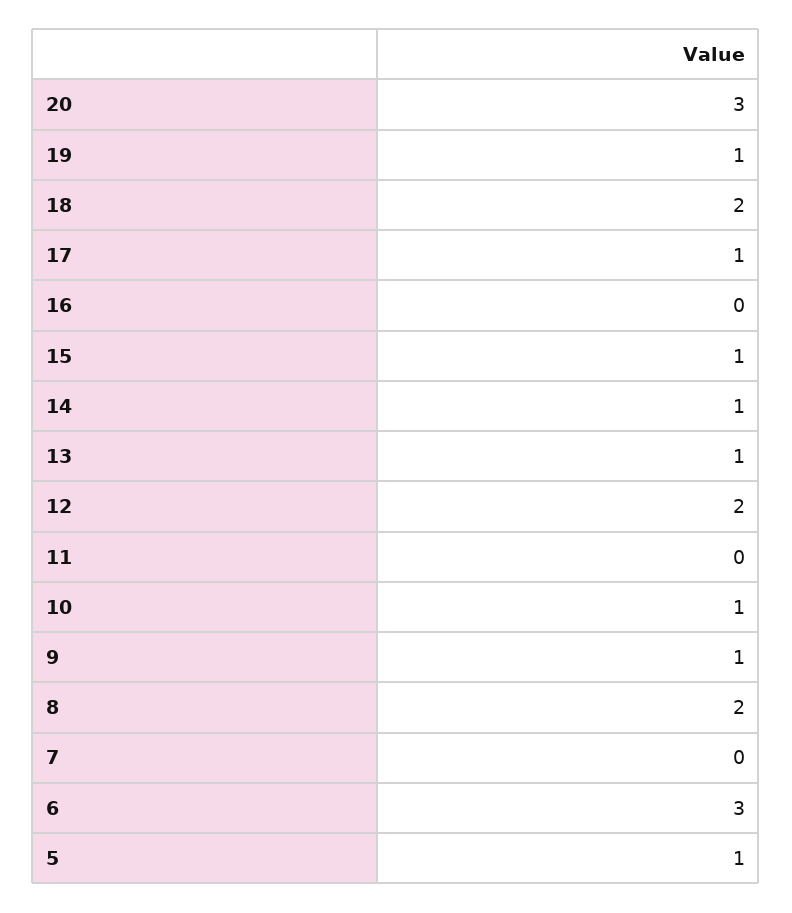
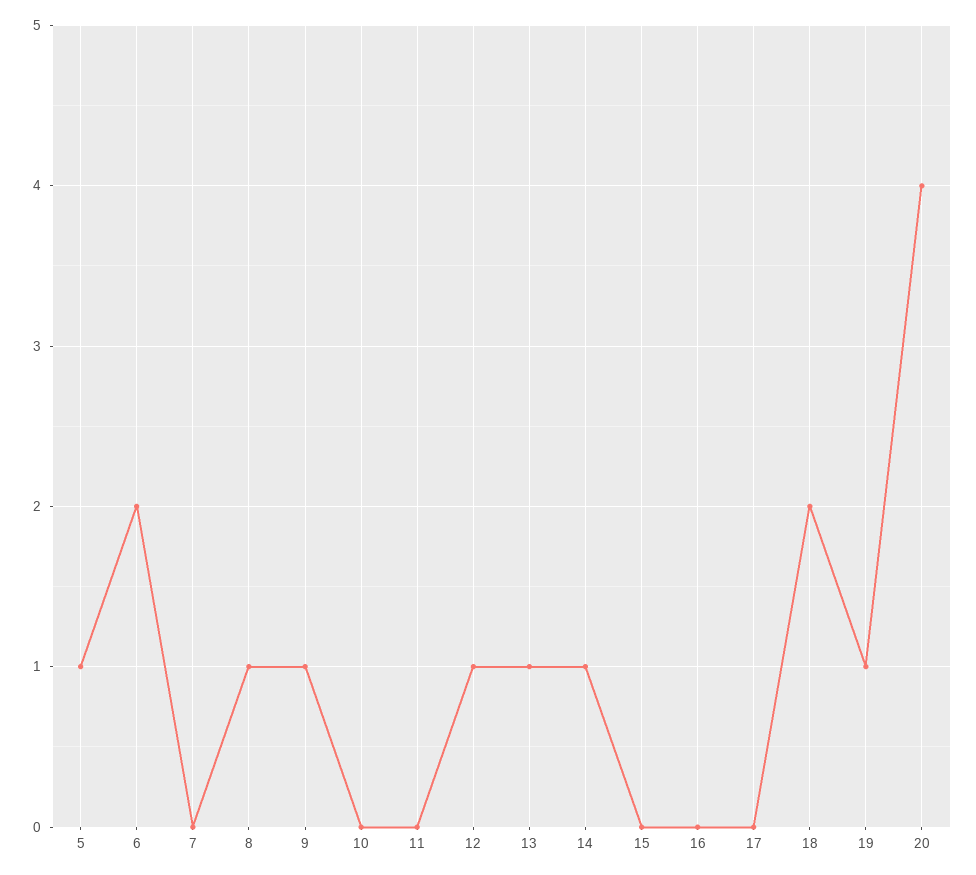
20: 3 -> 4
17: 1 -> 0
15: 1 -> 0
12: 2 -> 1
10: 1 -> 0
8: 2 -> 1
6: 3 -> 2

